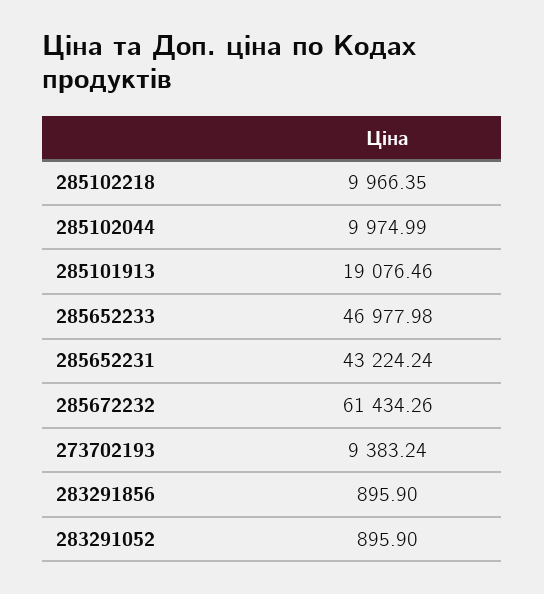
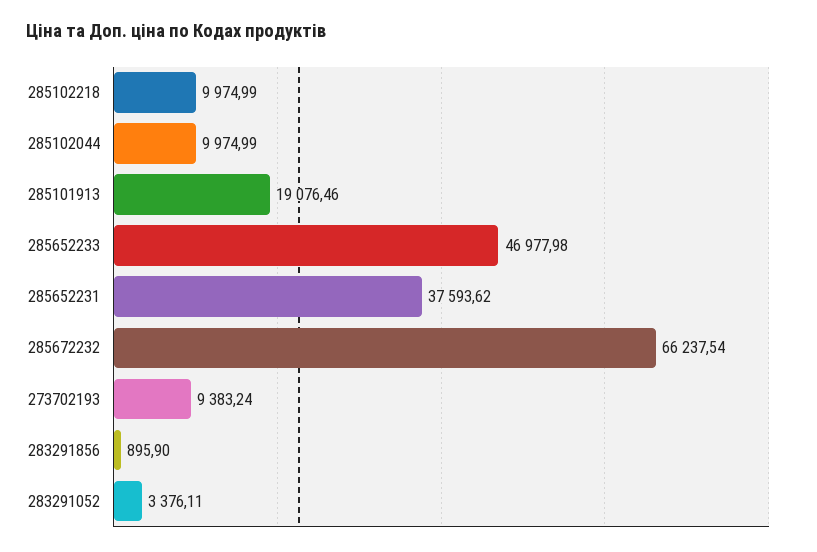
285102218: 9966.35 -> 9974.99
285652231: 43224.24 -> 37593.62
285672232: 61434.26 -> 66237.54
283291052: 895.9 -> 3376.11

